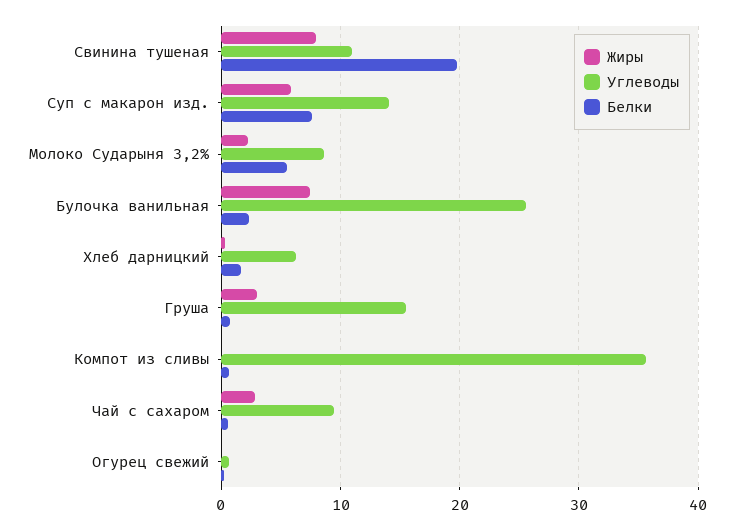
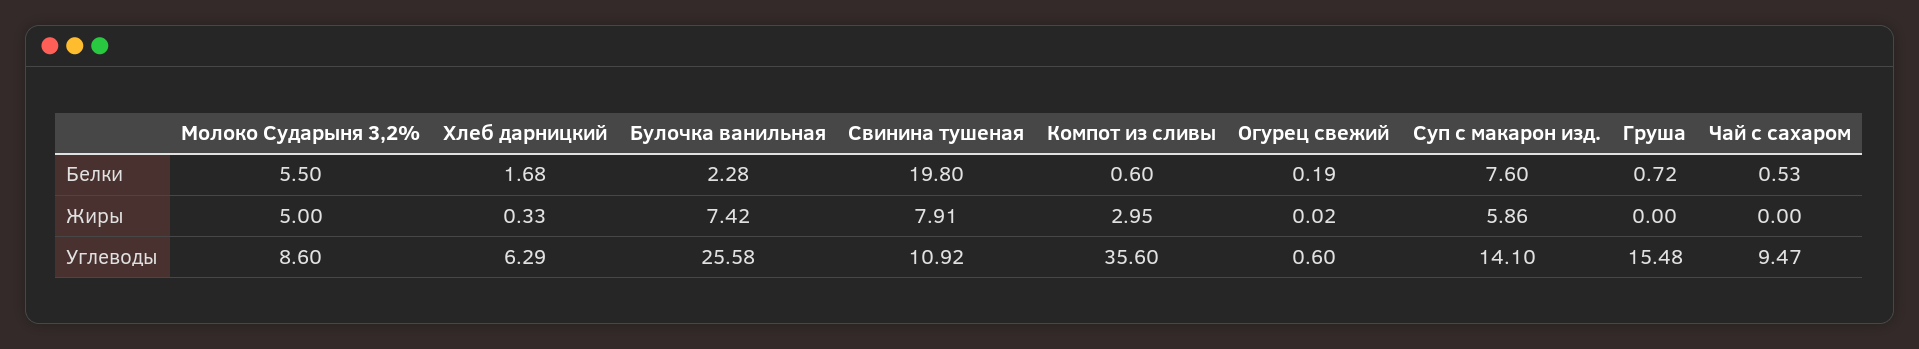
Жиры, Молоко Сударыня 3,2%: 2 -> 5
Жиры, Груша: 3 -> 0
Жиры, Компот из сливы: 0 -> 2.95
Жиры, Чай с сахаром: 3 -> 0

